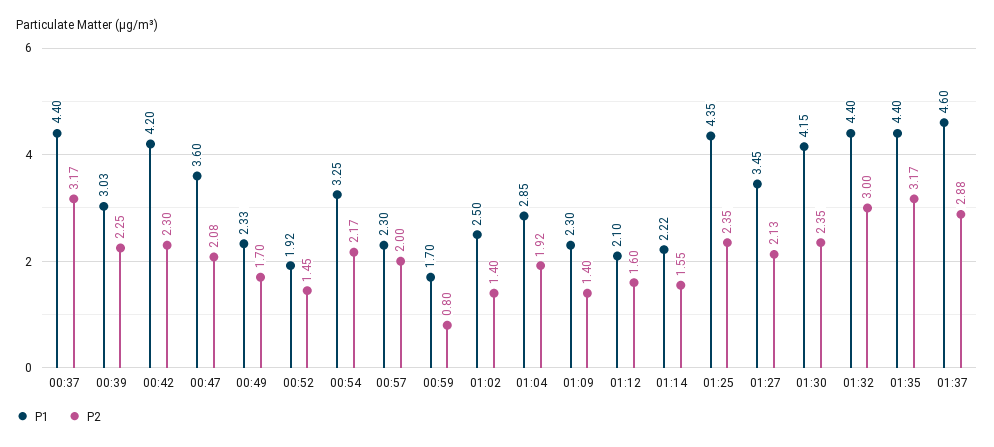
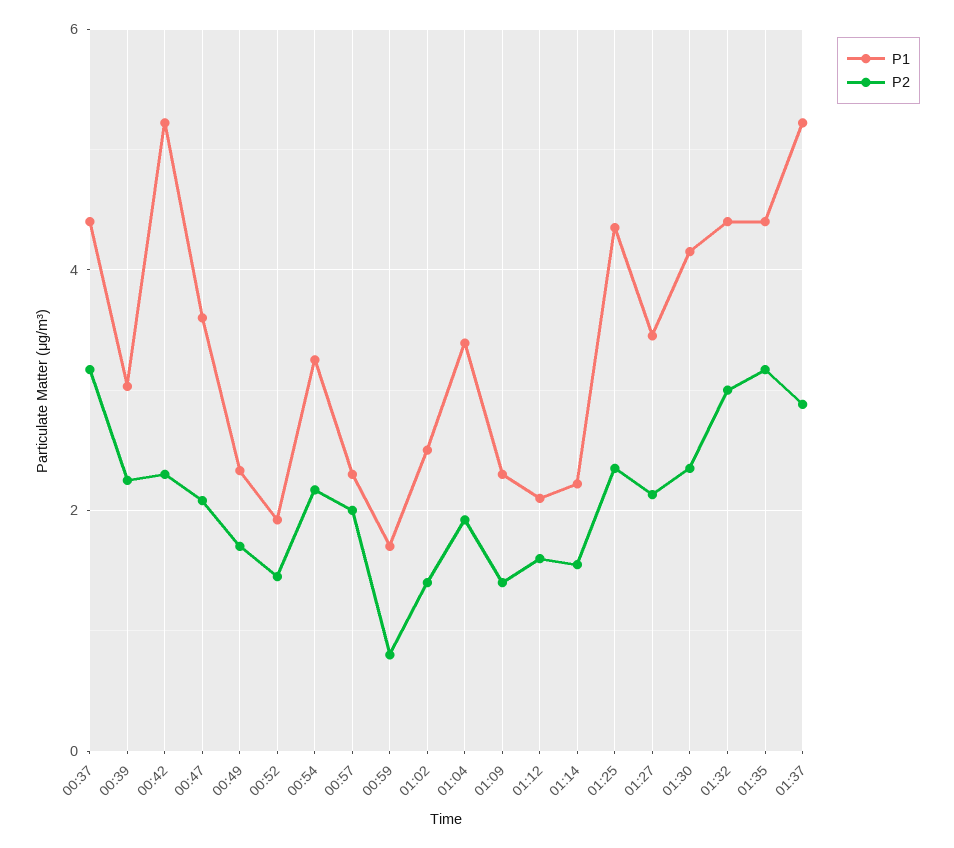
P1, 00:42: 4.2 -> 5.2
P1, 01:04: 2.85 -> 3.4
P1, 01:37: 4.6 -> 5.2

